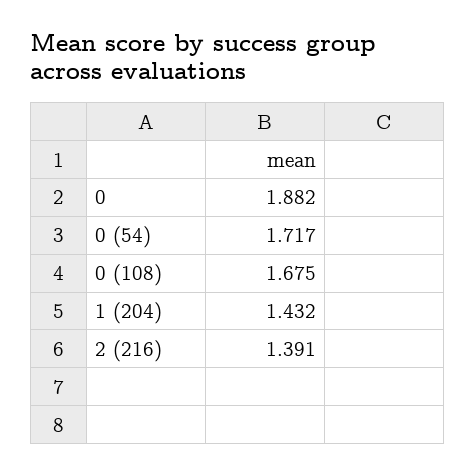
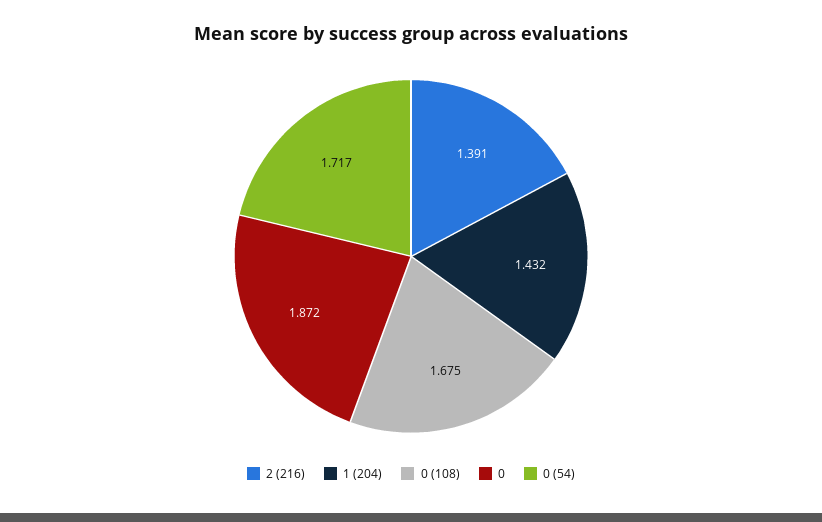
0: 1.882 -> 1.872

